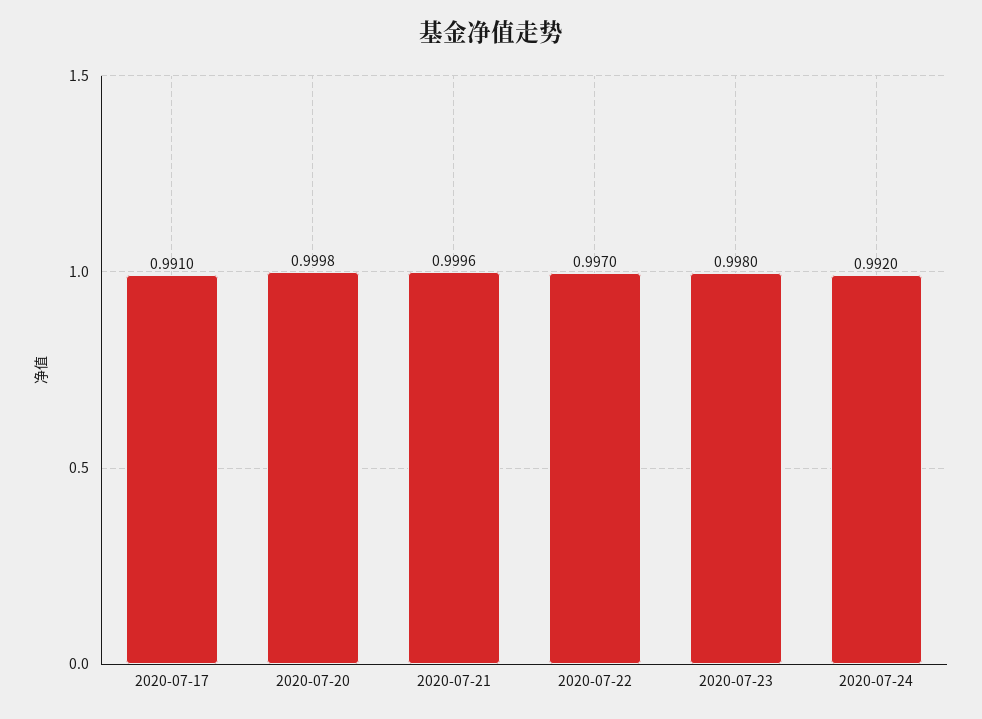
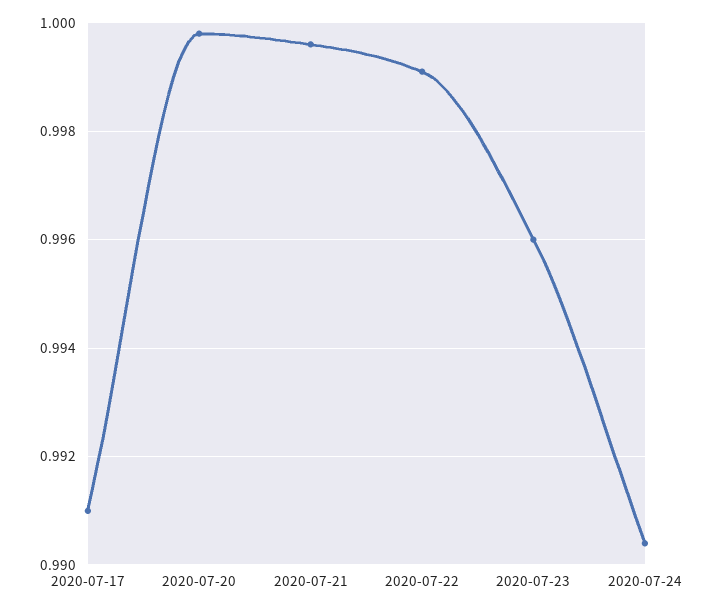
2020-07-22: 0.997 -> 0.999
2020-07-23: 0.998 -> 0.996
2020-07-24: 0.992 -> 0.9905

